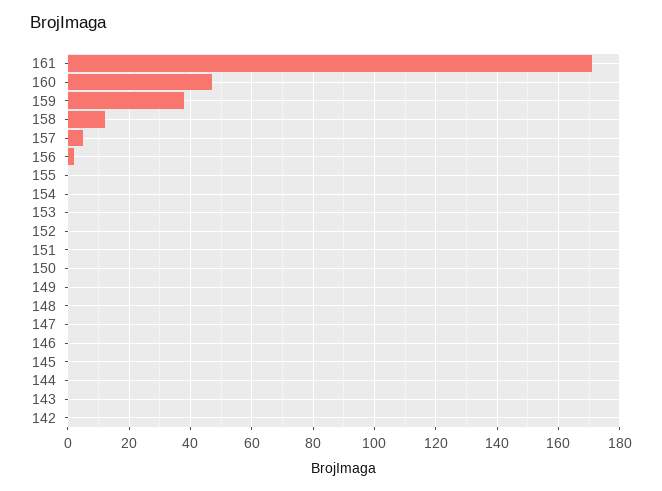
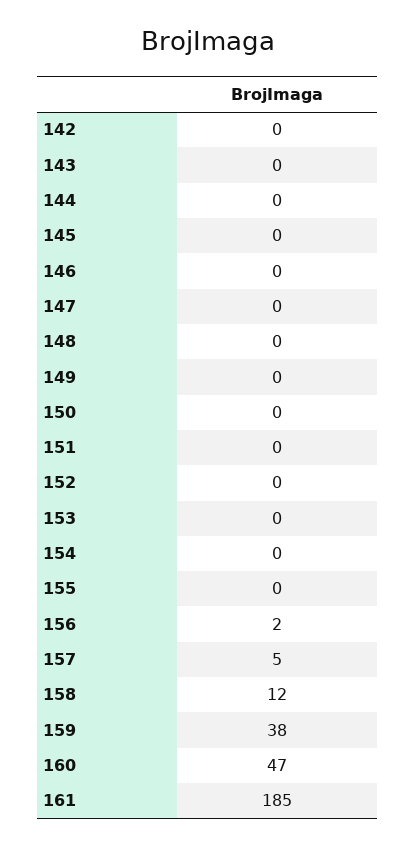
161: 170 -> 185

